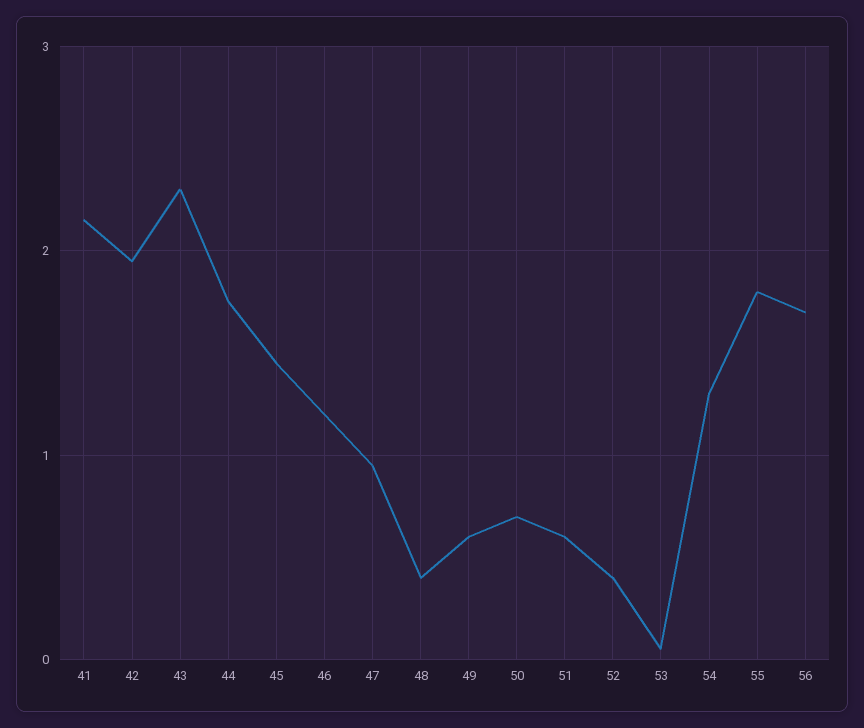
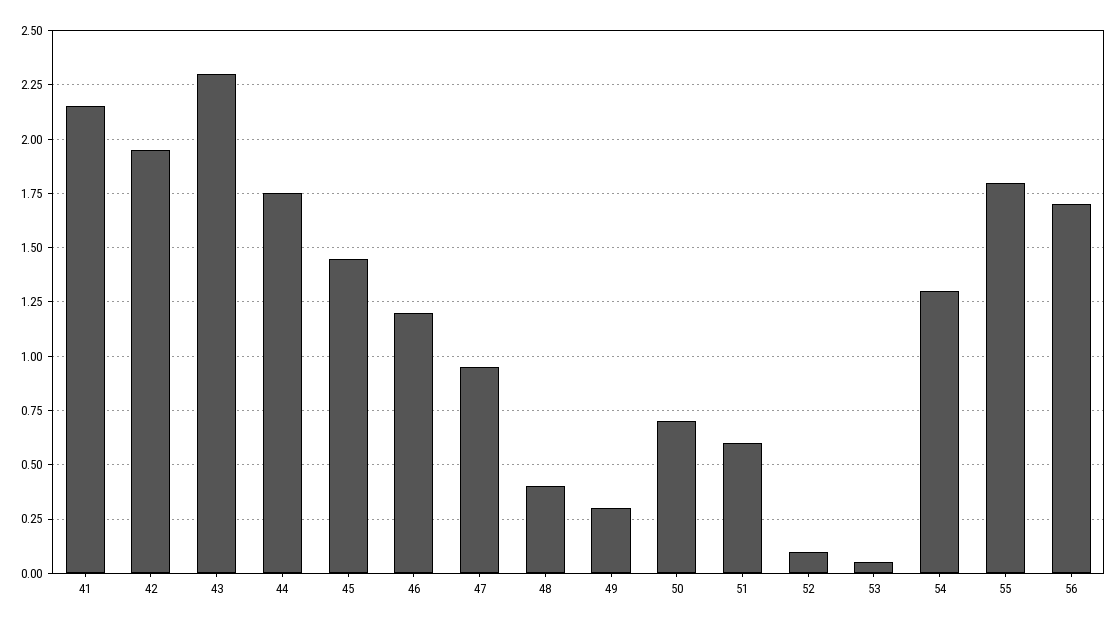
49: 0.6 -> 0.3
52: 0.4 -> 0.1

